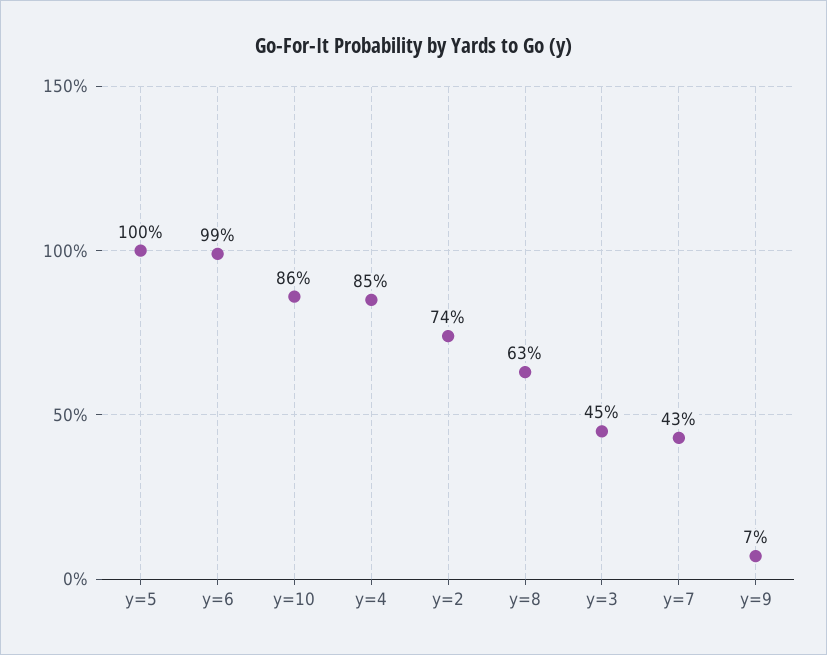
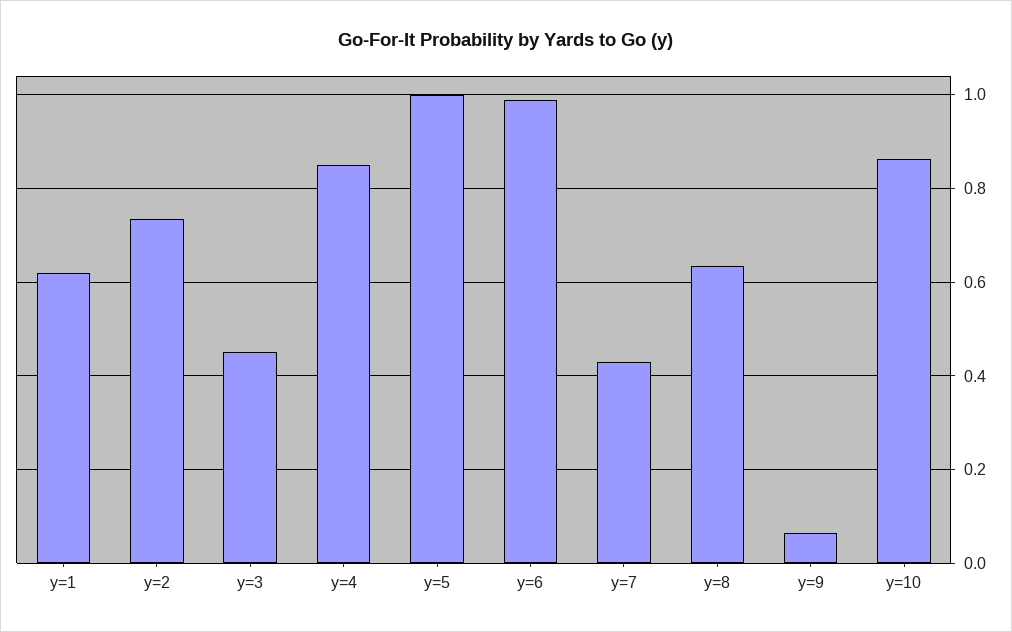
y=1: none -> 0.62

